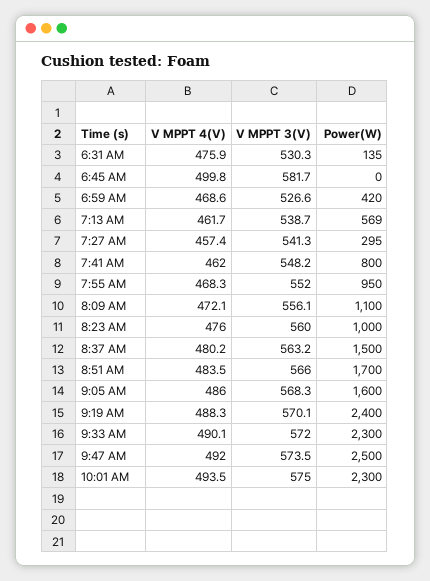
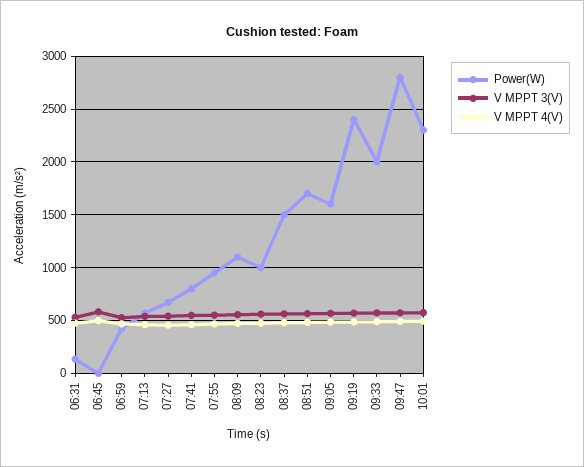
Power(W), 7:27 AM: 295 -> 700
Power(W), 9:33 AM: 2300 -> 2000
Power(W), 9:47 AM: 2500 -> 2800

